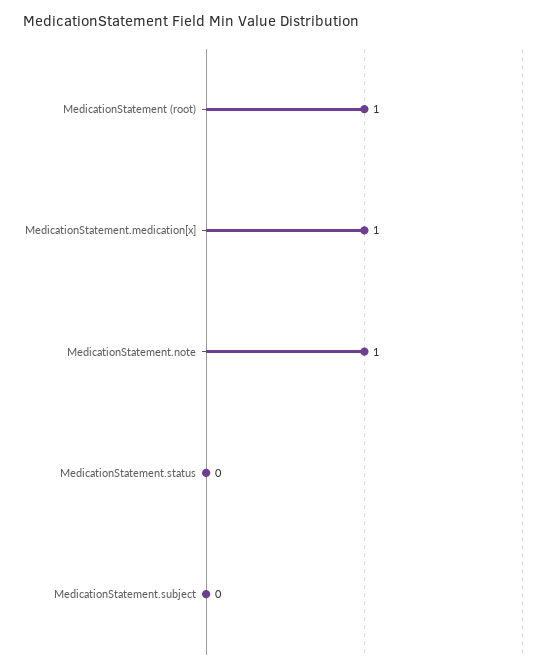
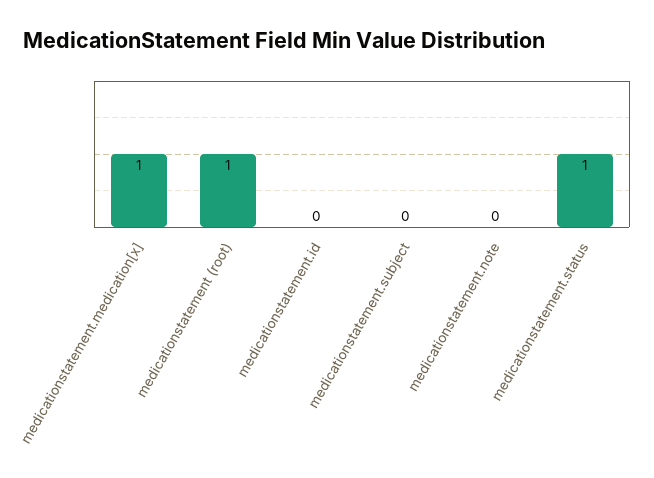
MedicationStatement.note: 1 -> 0
MedicationStatement.status: 0 -> 1
medicationstatement.id: none -> 0

